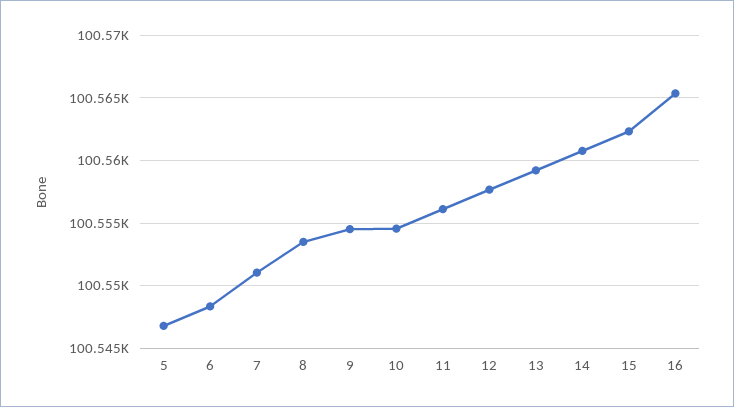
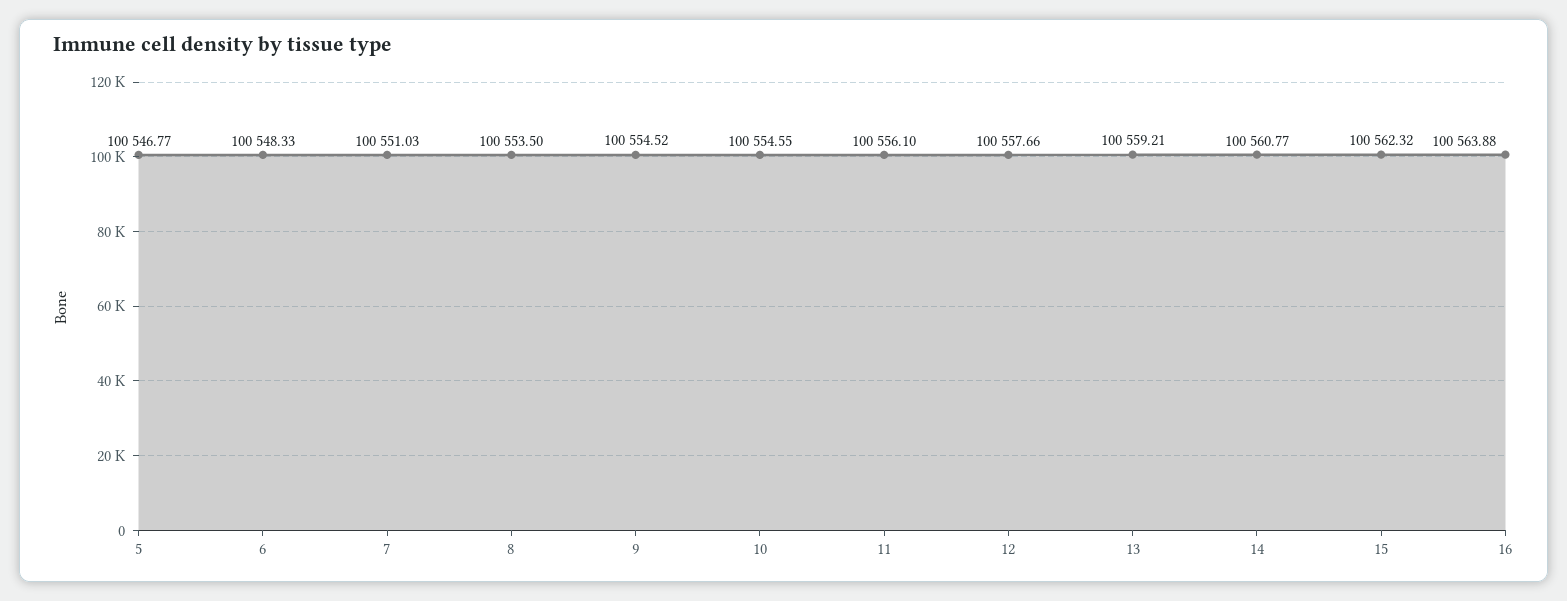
16: 100565.5 -> 100563.88

